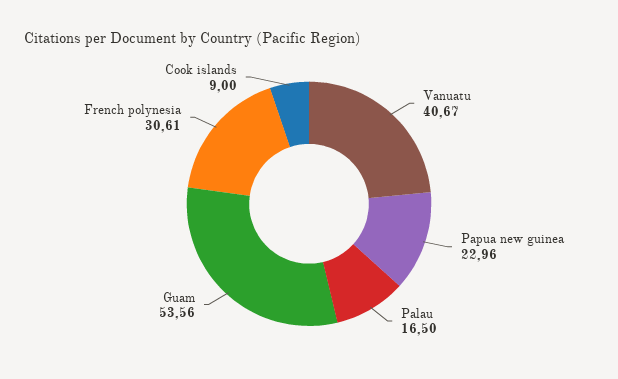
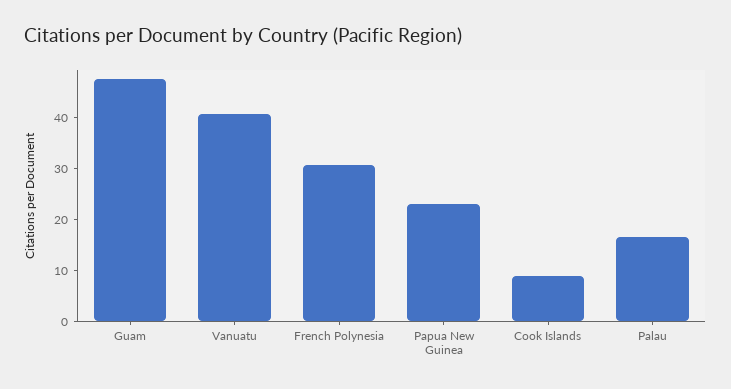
Guam: 53.56 -> 48

